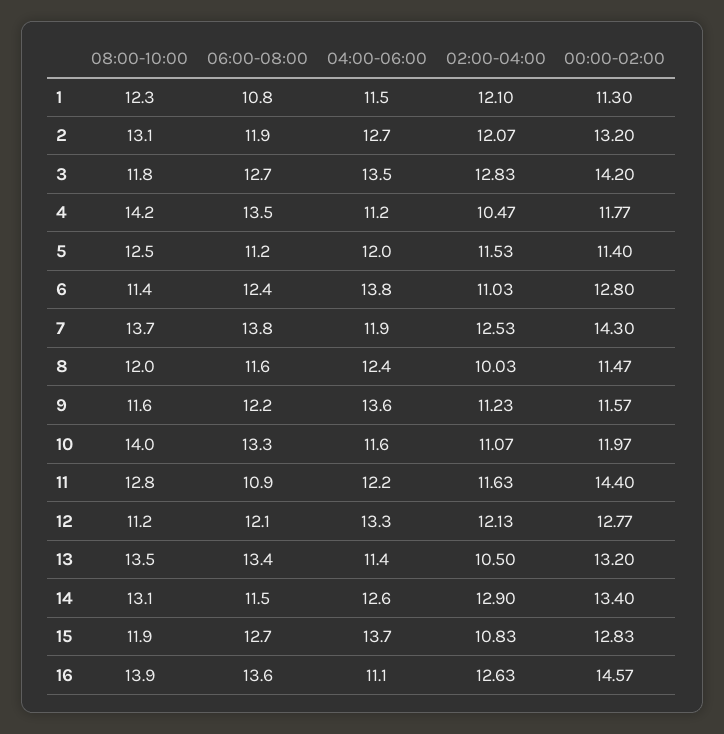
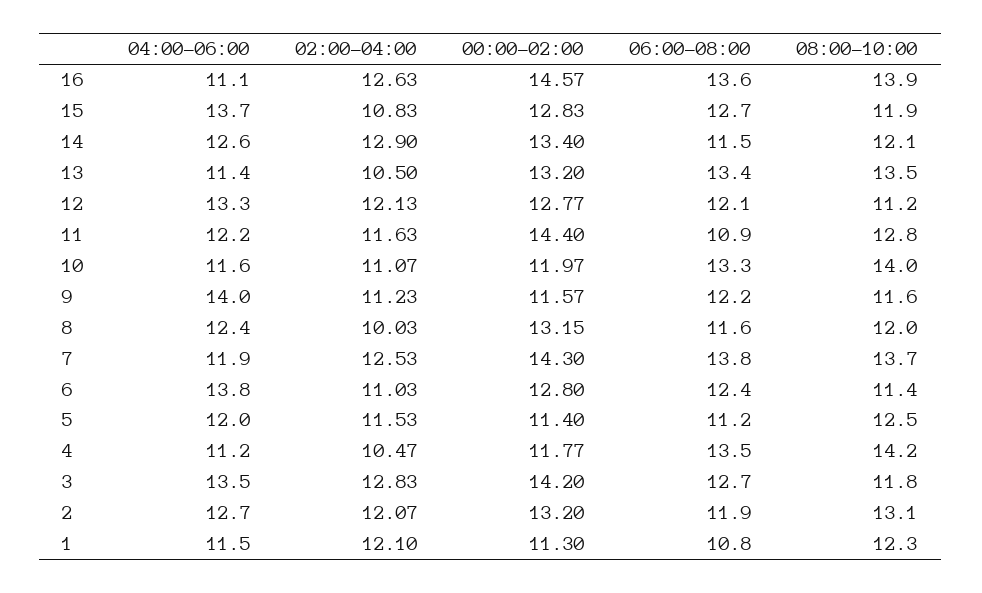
00:00-02:00, 8: 11.47 -> 13.15
04:00-06:00, 9: 13.6 -> 14
08:00-10:00, 14: 13.1 -> 12.1

